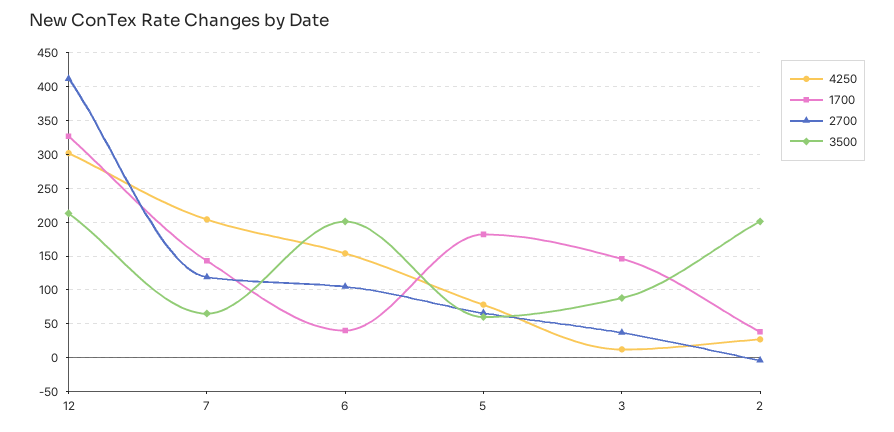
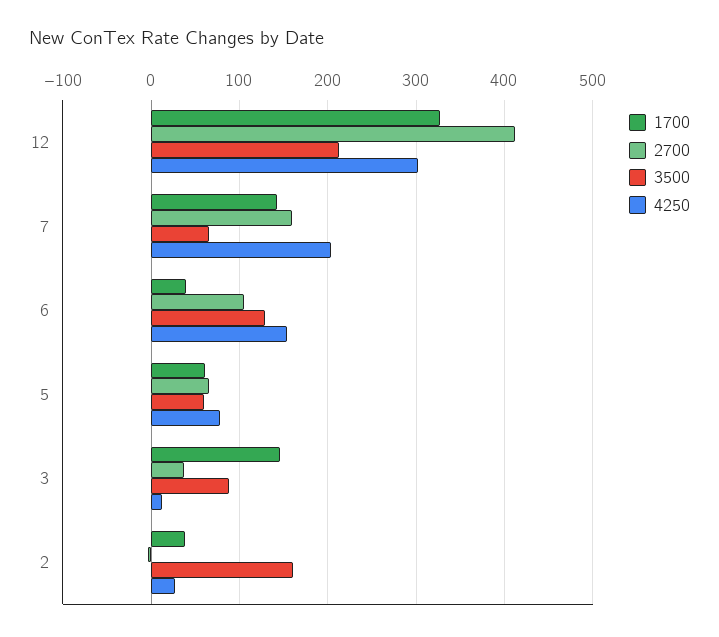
2700, 7: 120 -> 160
3500, 6: 200 -> 130
1700, 5: 180 -> 60
3500, 2: 200 -> 160

